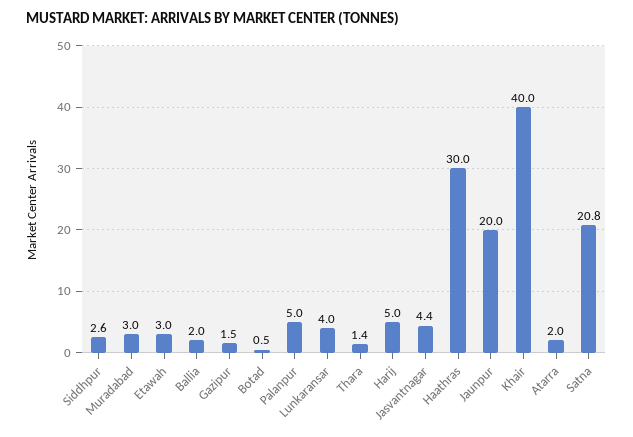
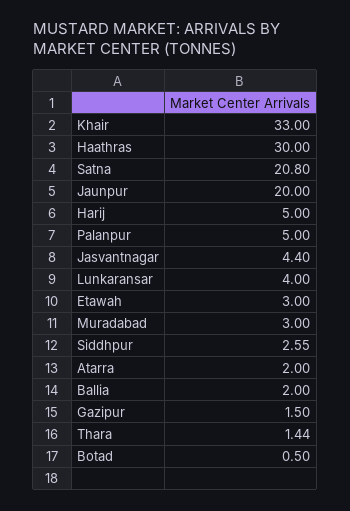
Khair: 40 -> 33

